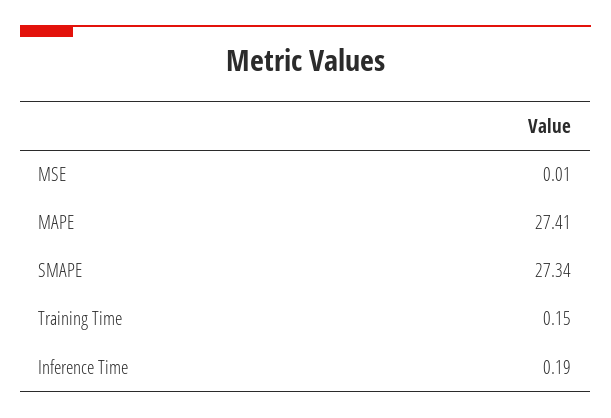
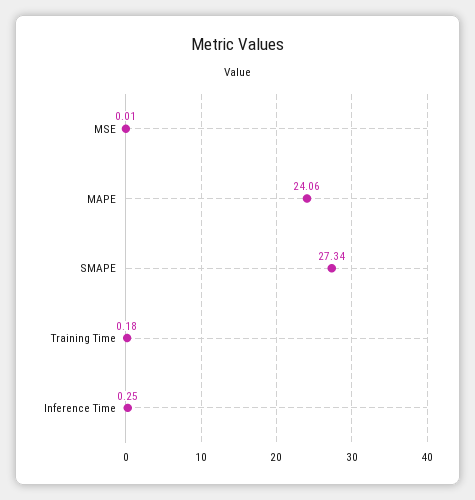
MAPE: 27.41 -> 24.06
Training Time: 0.15 -> 0.18
Inference Time: 0.19 -> 0.25

